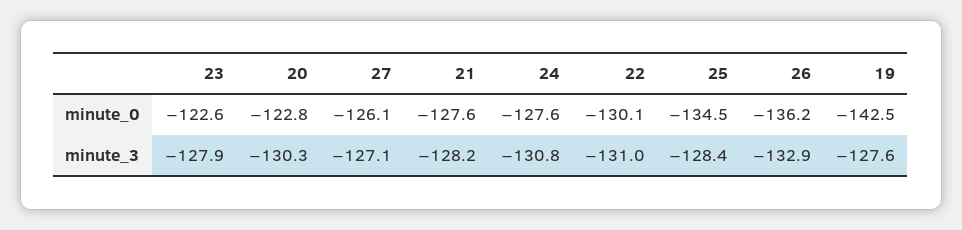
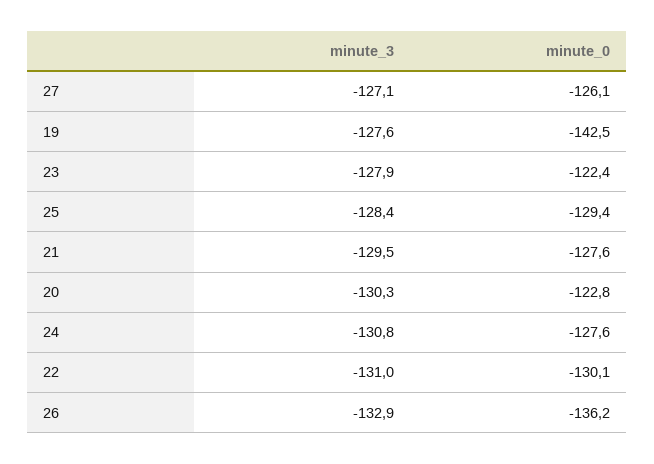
23, minute_0: -122.6 -> -122.4
25, minute_0: -134.5 -> -129.4
21, minute_3: -128.2 -> -129.5

